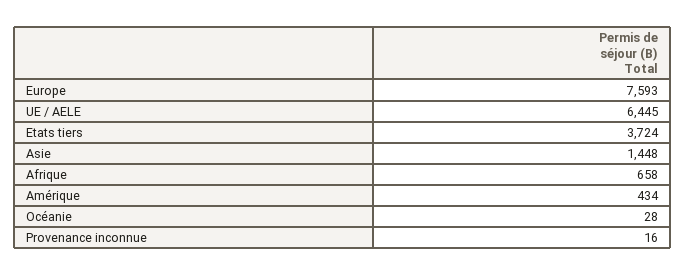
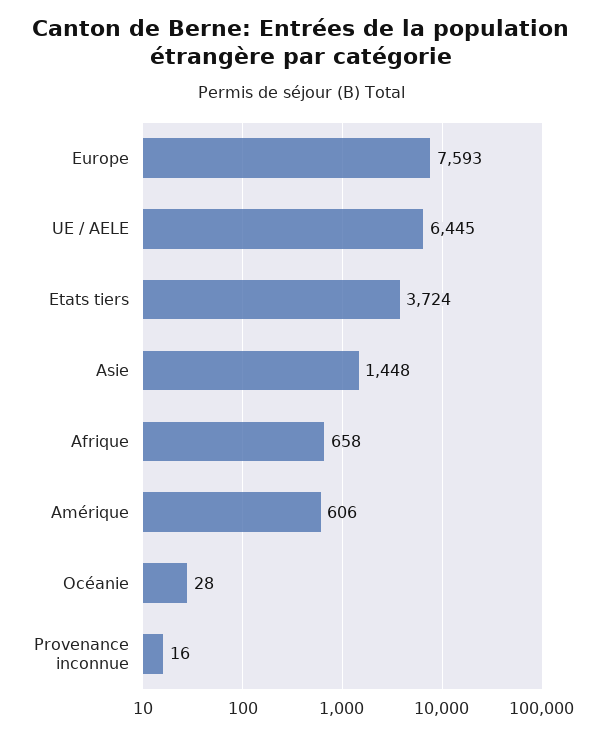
Amérique: 434 -> 606

